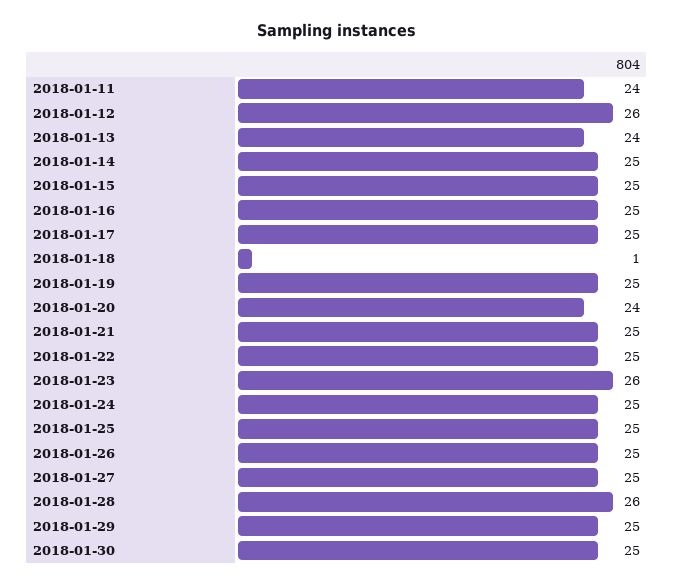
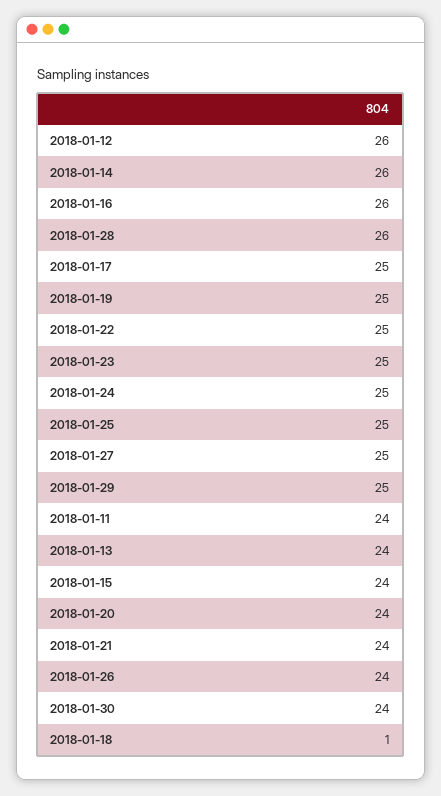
2018-01-14: 25 -> 26
2018-01-15: 25 -> 24
2018-01-16: 25 -> 26
2018-01-21: 25 -> 24
2018-01-23: 26 -> 25
2018-01-26: 25 -> 24
2018-01-30: 25 -> 24

